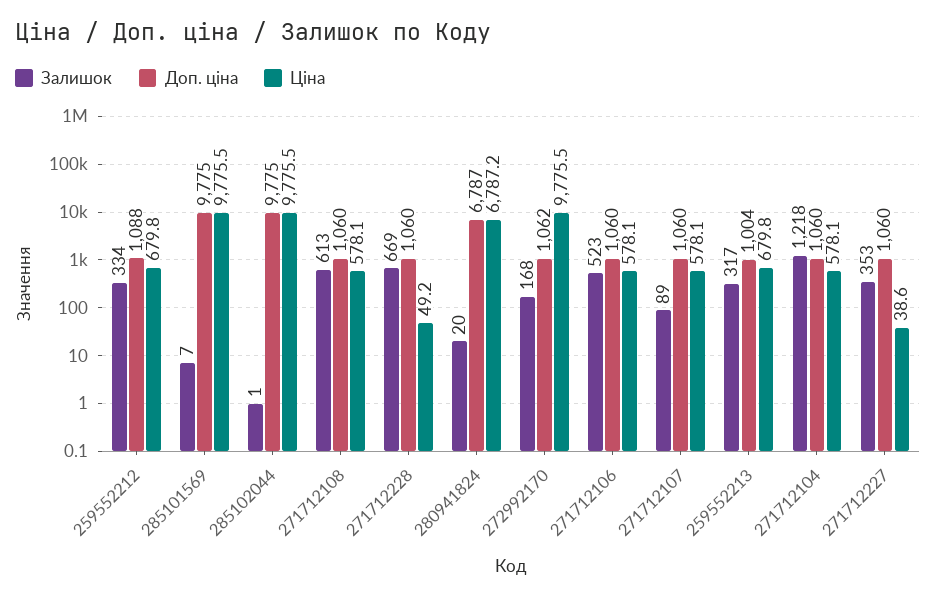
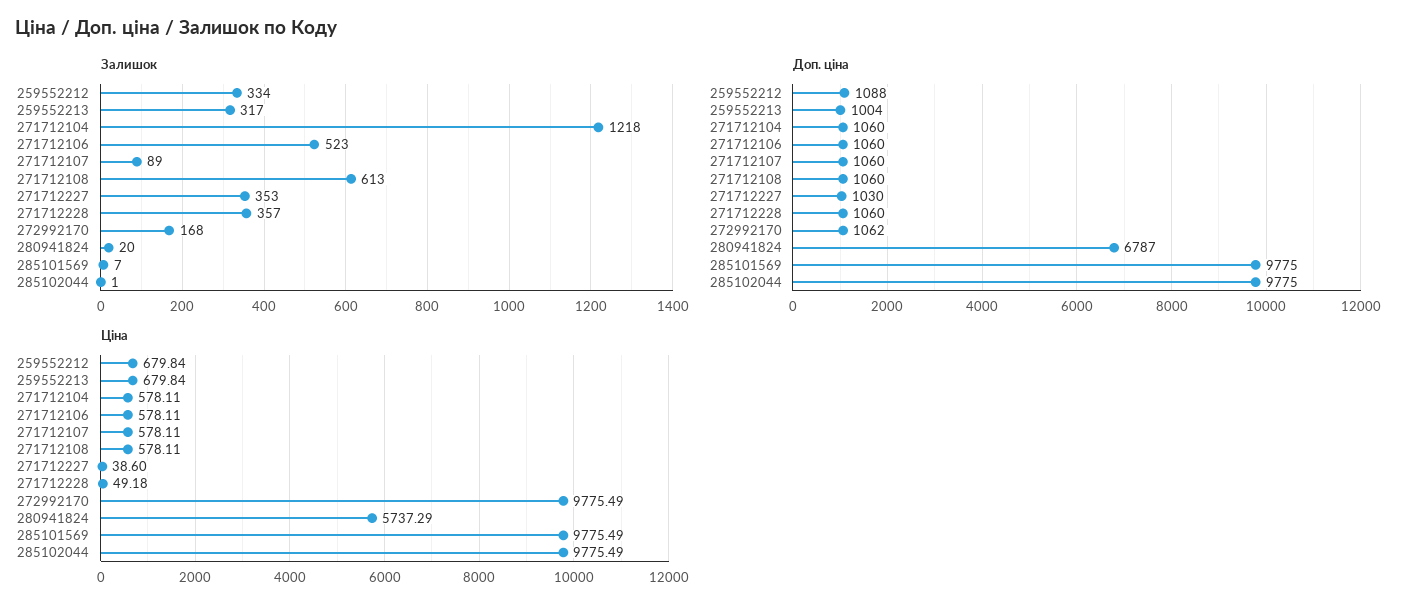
Залишок, 271712228: 669 -> 357
Ціна, 280941824: 6787.2 -> 5737.29
Доп. ціна, 271712227: 1060 -> 1030

